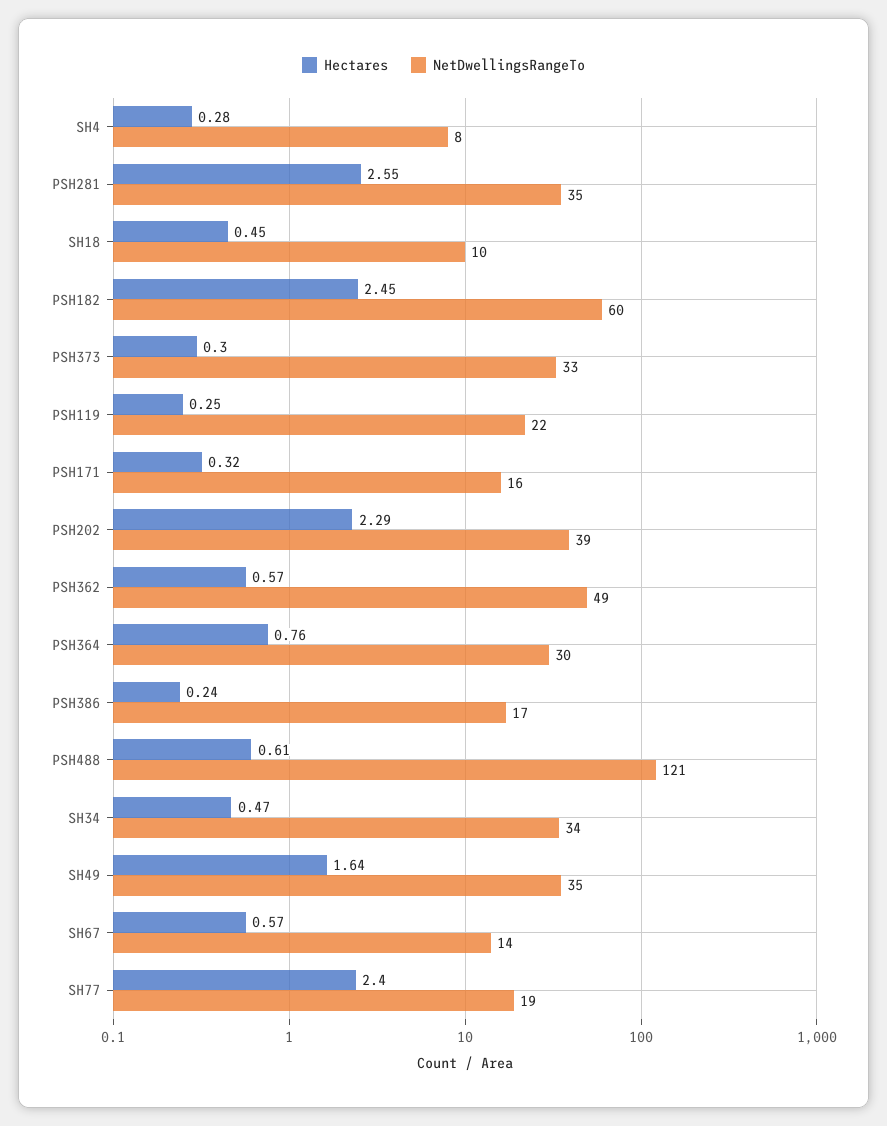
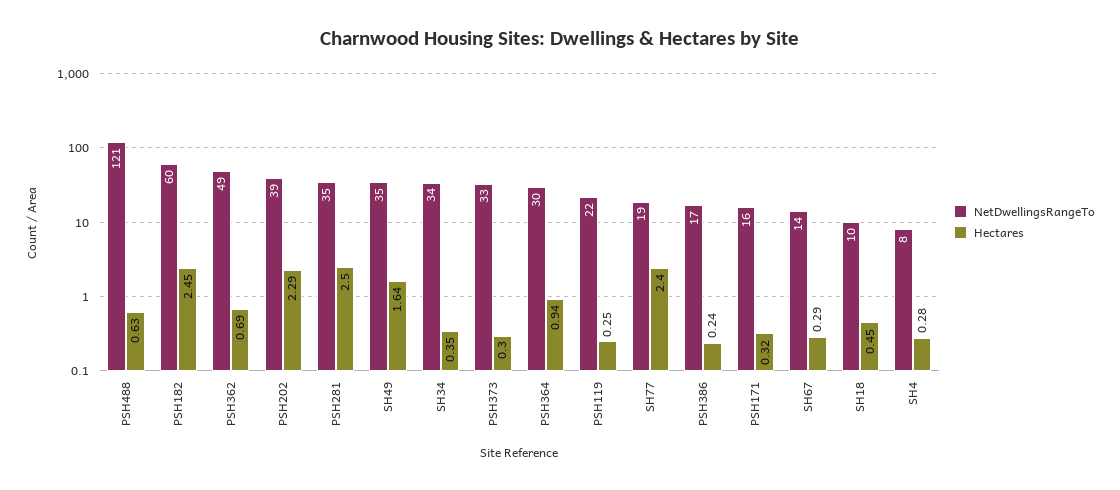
Hectares, PSH281: 2.55 -> 2.5
Hectares, PSH362: 0.57 -> 0.69
Hectares, PSH364: 0.76 -> 0.94
Hectares, PSH488: 0.61 -> 0.63
Hectares, SH34: 0.47 -> 0.35
Hectares, SH67: 0.57 -> 0.29

